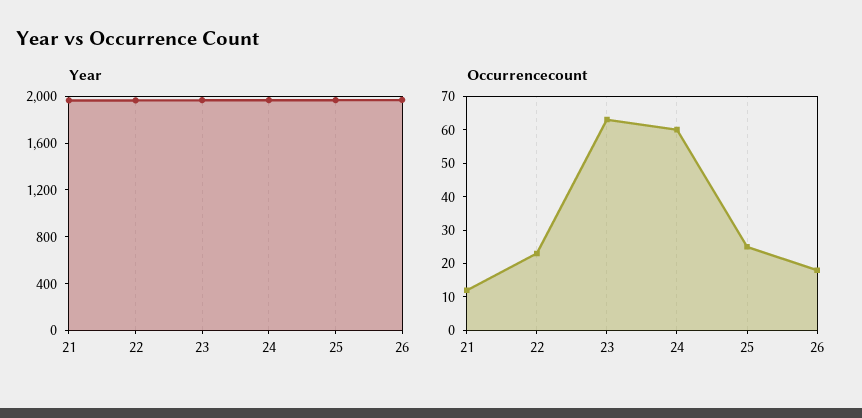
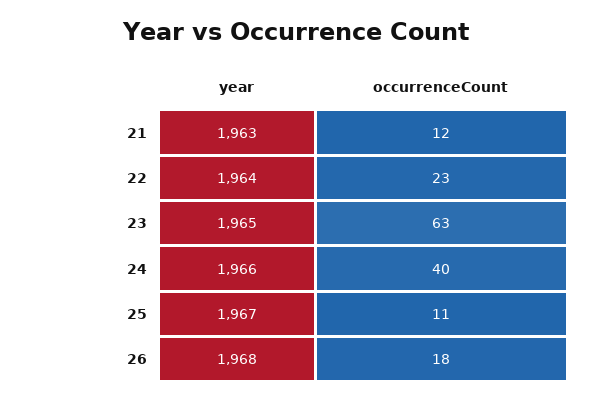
Occurrencecount, 24: 60 -> 40
Occurrencecount, 25: 25 -> 11

